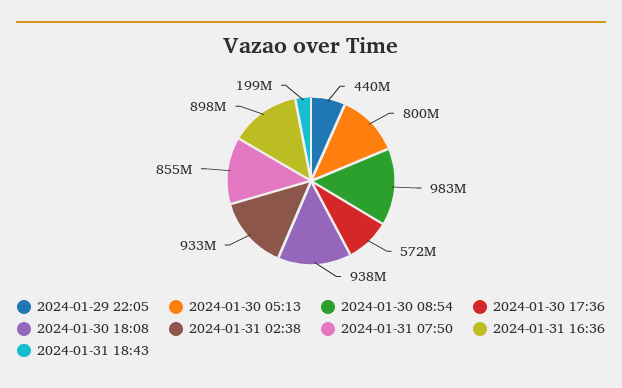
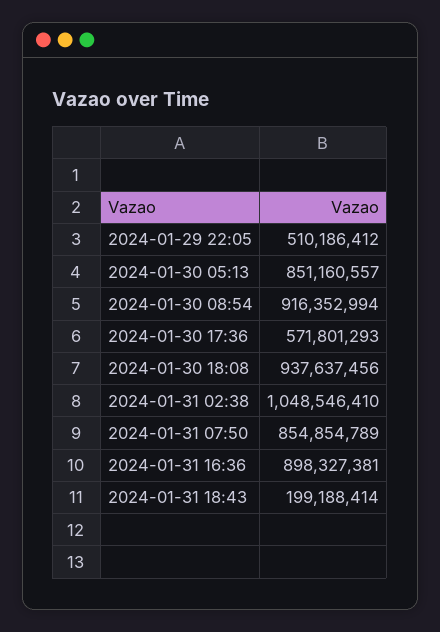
2024-01-29 22:05: 440000000 -> 510186412
2024-01-30 05:13: 800000000 -> 851160557
2024-01-30 08:54: 983000000 -> 916352994
2024-01-31 02:38: 933000000 -> 1048546410

